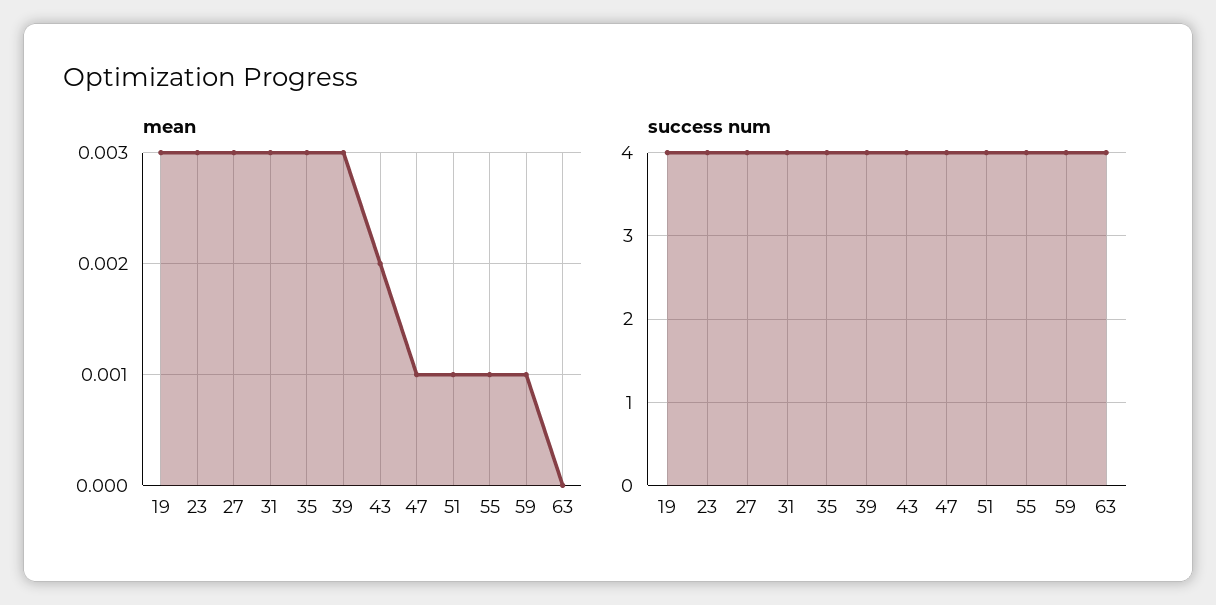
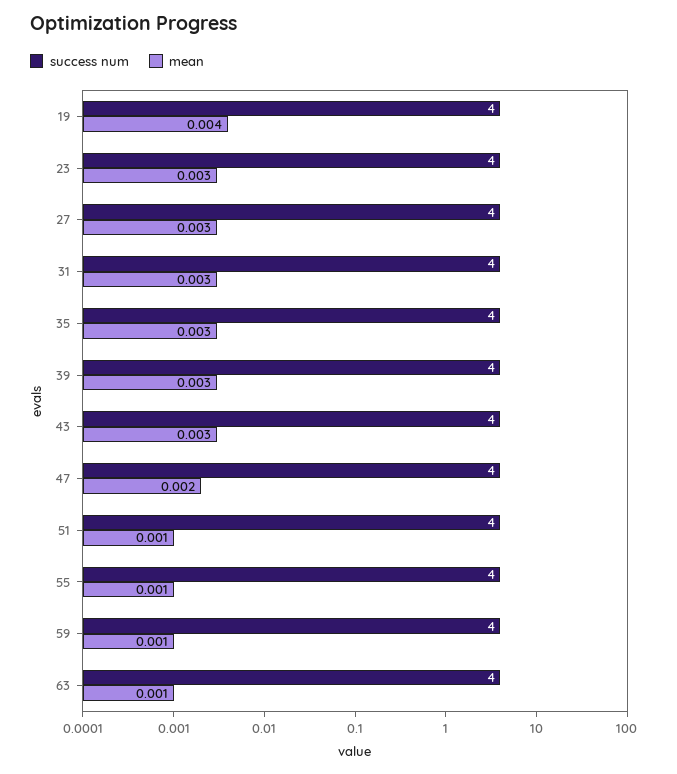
mean, 19: 0.003 -> 0.004
mean, 43: 0.002 -> 0.003
mean, 47: 0.001 -> 0.002
mean, 63: 0 -> 0.001

